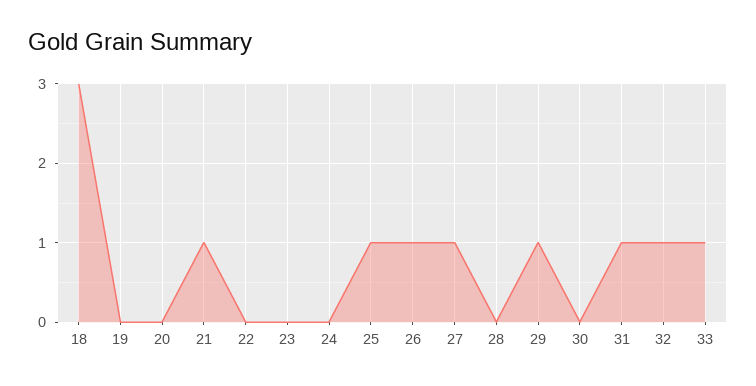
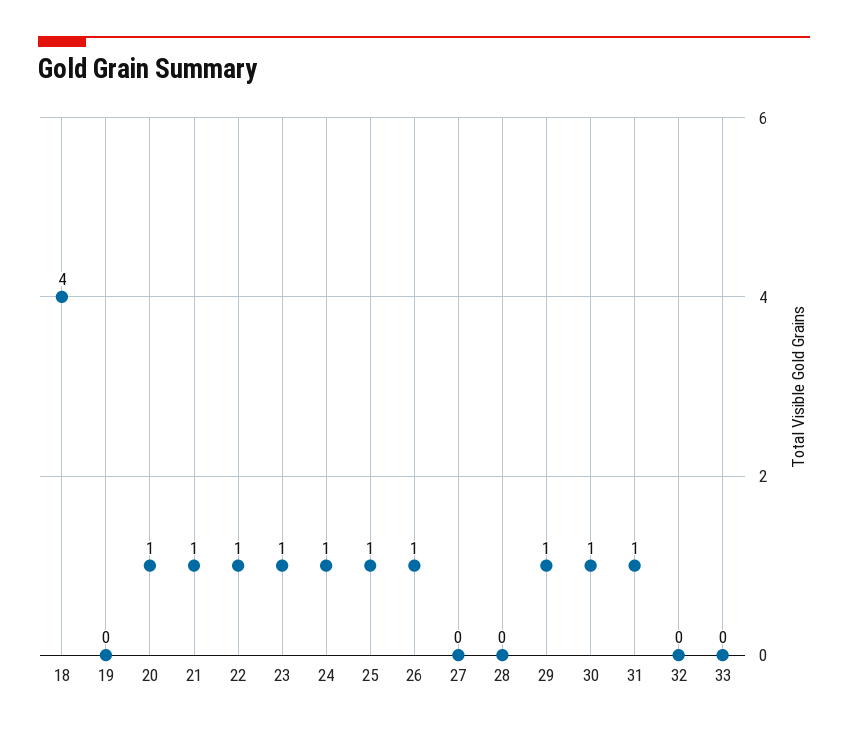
18: 3 -> 4
20: 0 -> 1
22: 0 -> 1
23: 0 -> 1
24: 0 -> 1
27: 1 -> 0
30: 0 -> 1
32: 1 -> 0
33: 1 -> 0

